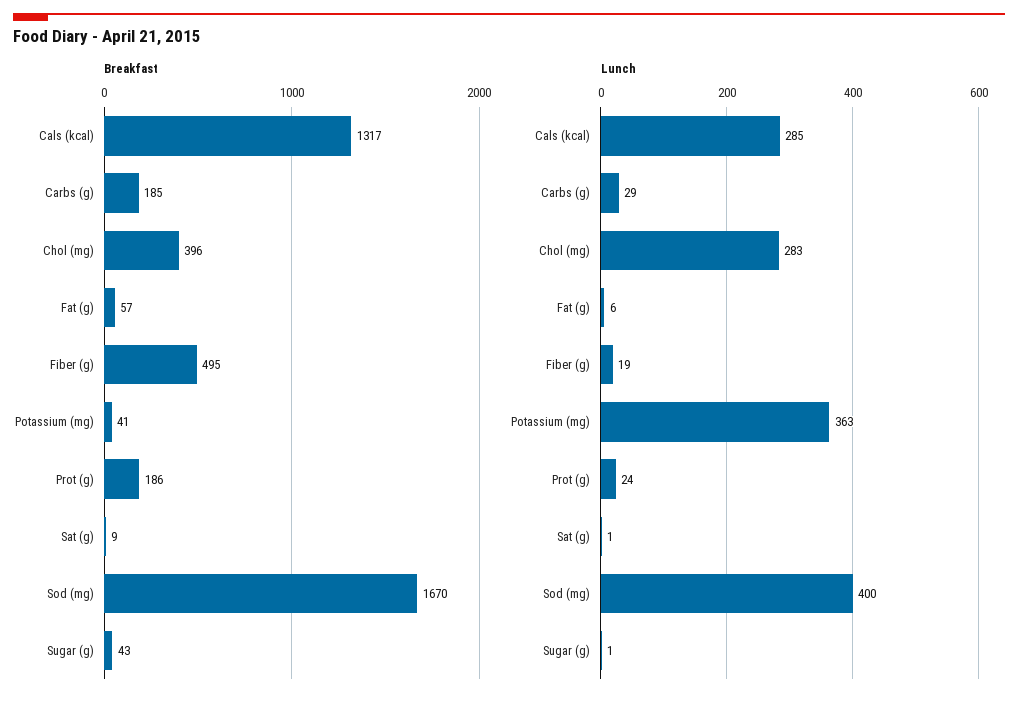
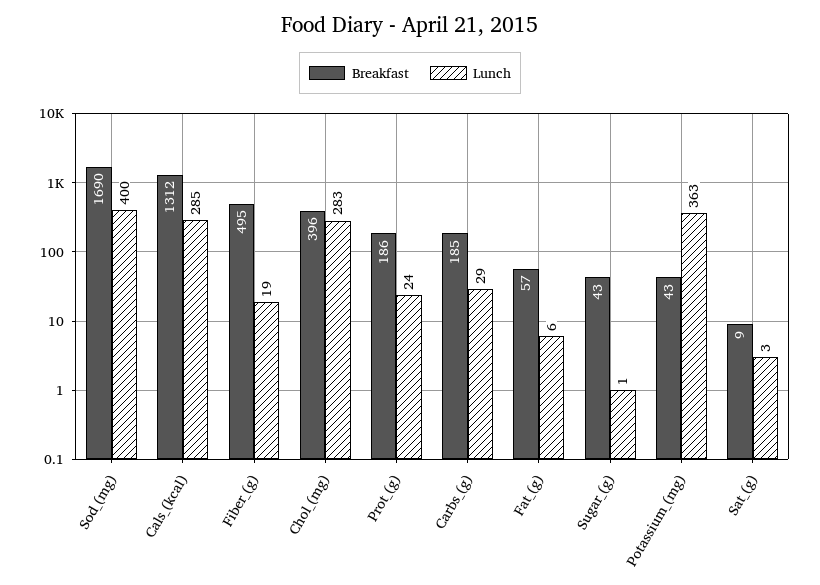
Breakfast, Cals (kcal): 1317 -> 1312
Breakfast, Potassium (mg): 41 -> 43
Breakfast, Sod (mg): 1670 -> 1690
Lunch, Sat (g): 1 -> 3

